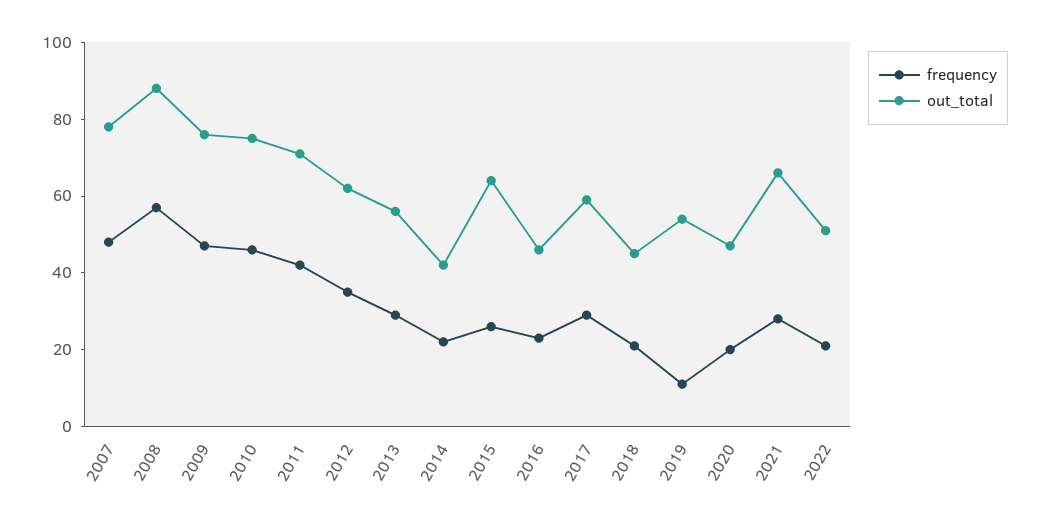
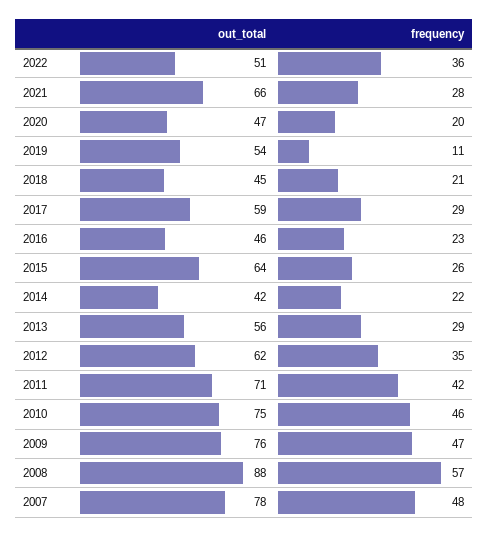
frequency, 2022: 20 -> 36

